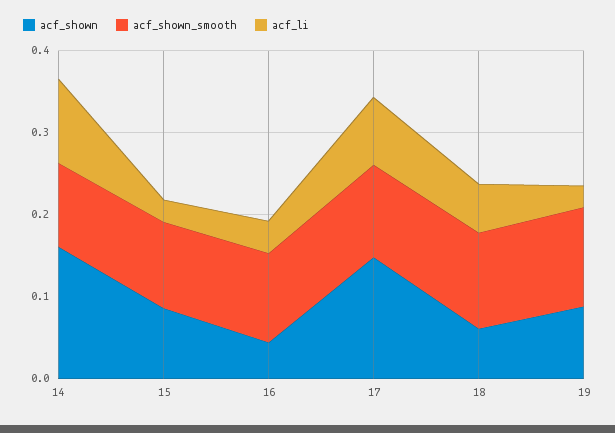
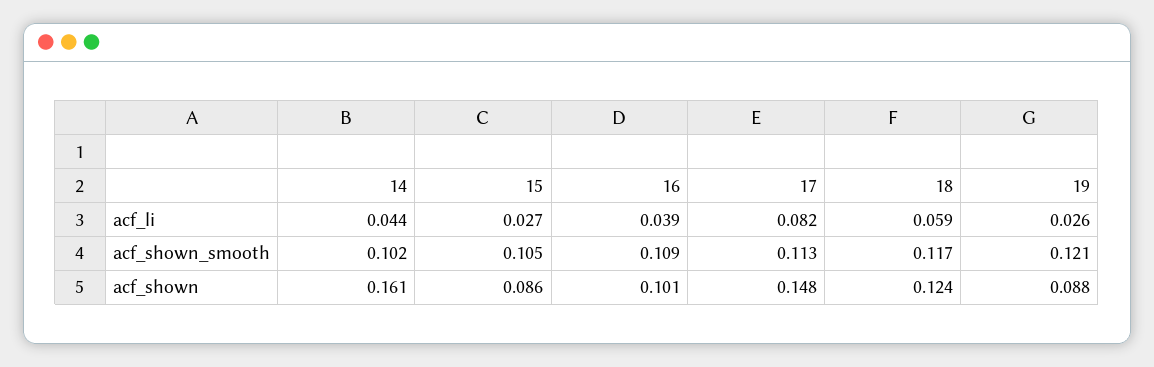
acf_li, 14: 0.1 -> 0.044
acf_shown, 16: 0.04 -> 0.101
acf_shown, 18: 0.06 -> 0.124

